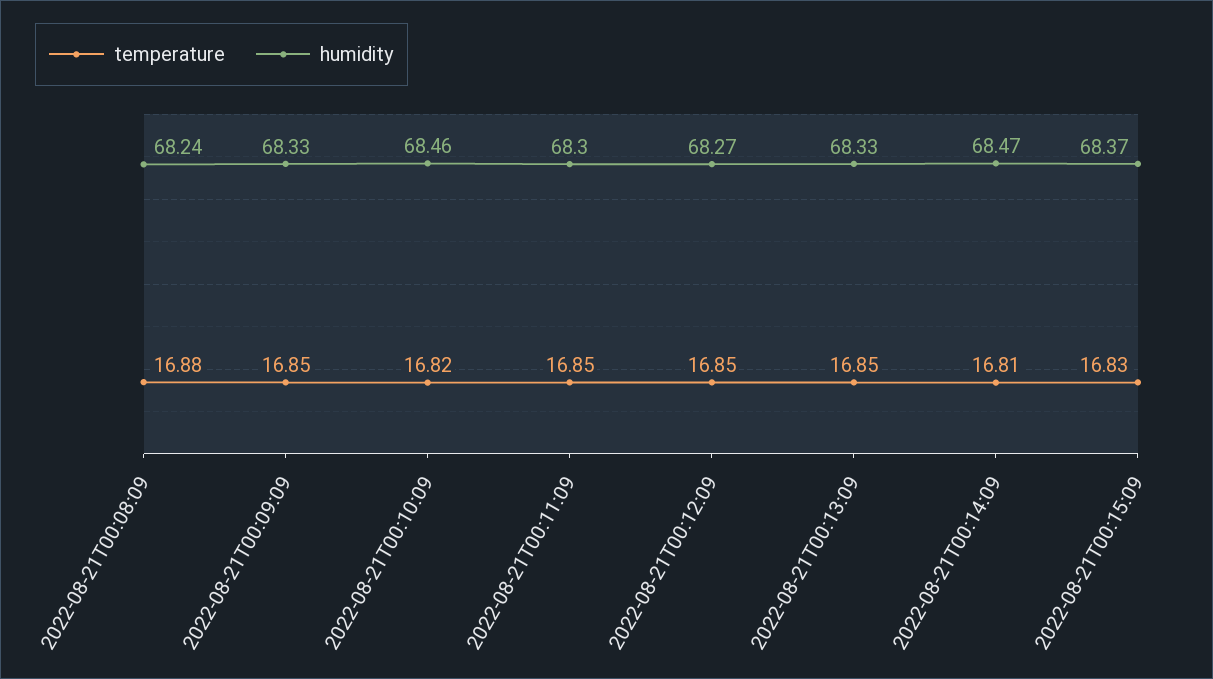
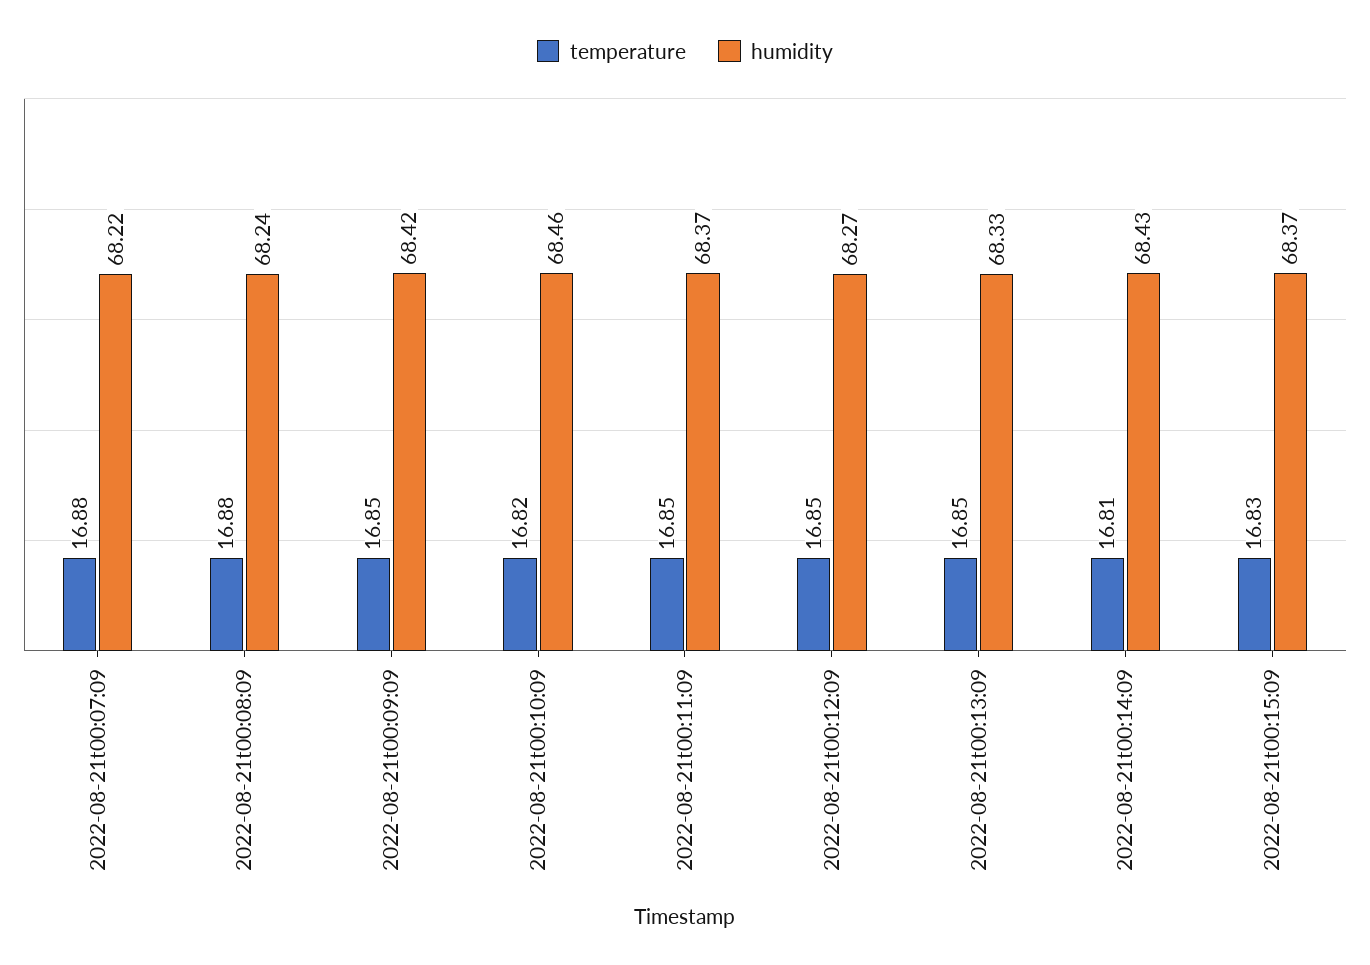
humidity, 2022-08-21T00:09:09: 68.33 -> 68.42
humidity, 2022-08-21T00:11:09: 68.3 -> 68.37
humidity, 2022-08-21T00:14:09: 68.47 -> 68.43
temperature, 2022-08-21t00:07:09: none -> 16.88
humidity, 2022-08-21t00:07:09: none -> 68.22

